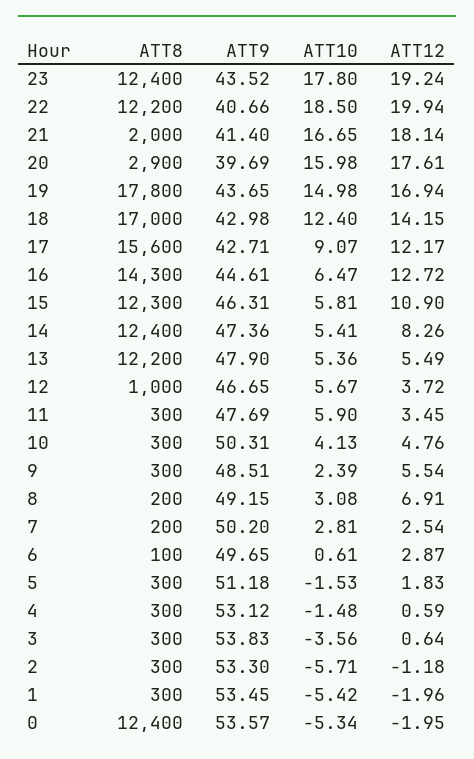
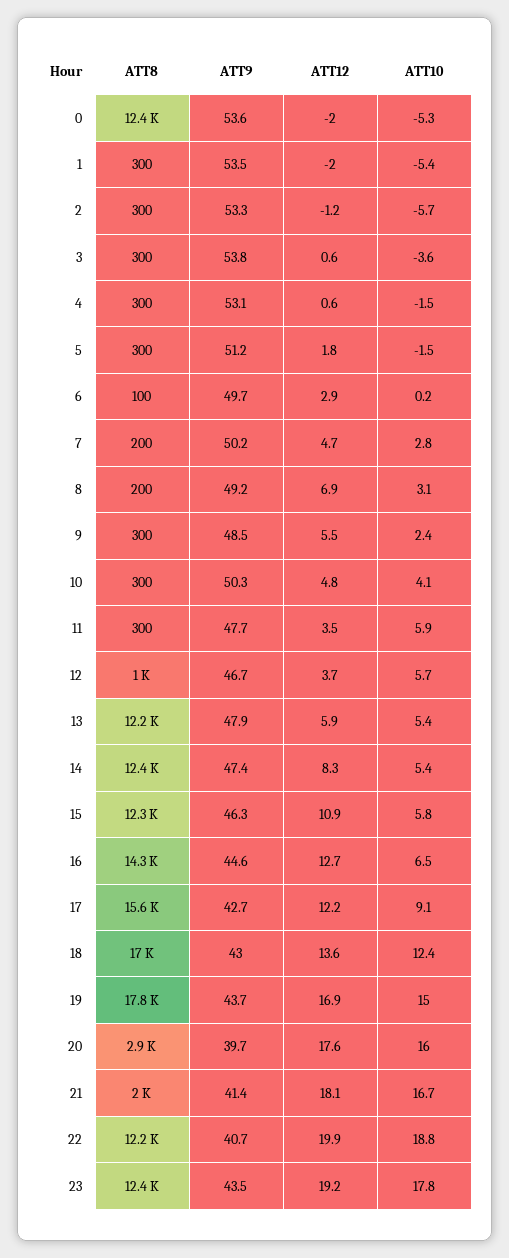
ATT10, 22: 18.5 -> 18.8
ATT12, 18: 14.15 -> 13.6
ATT12, 13: 5.49 -> 5.9
ATT12, 7: 2.54 -> 4.7
ATT10, 6: 0.61 -> 0.2

